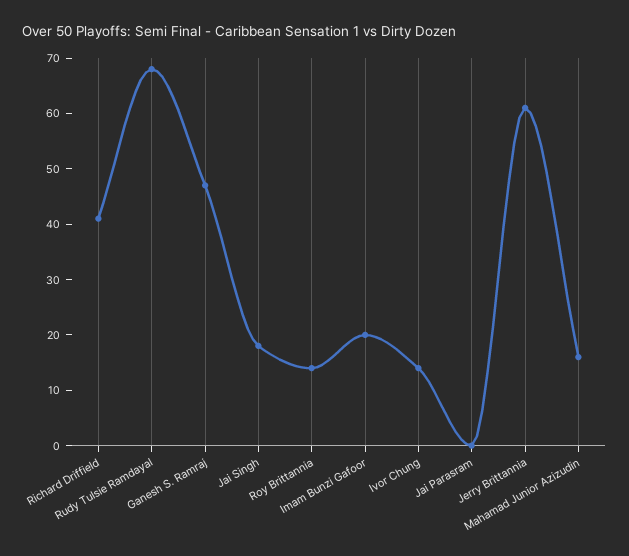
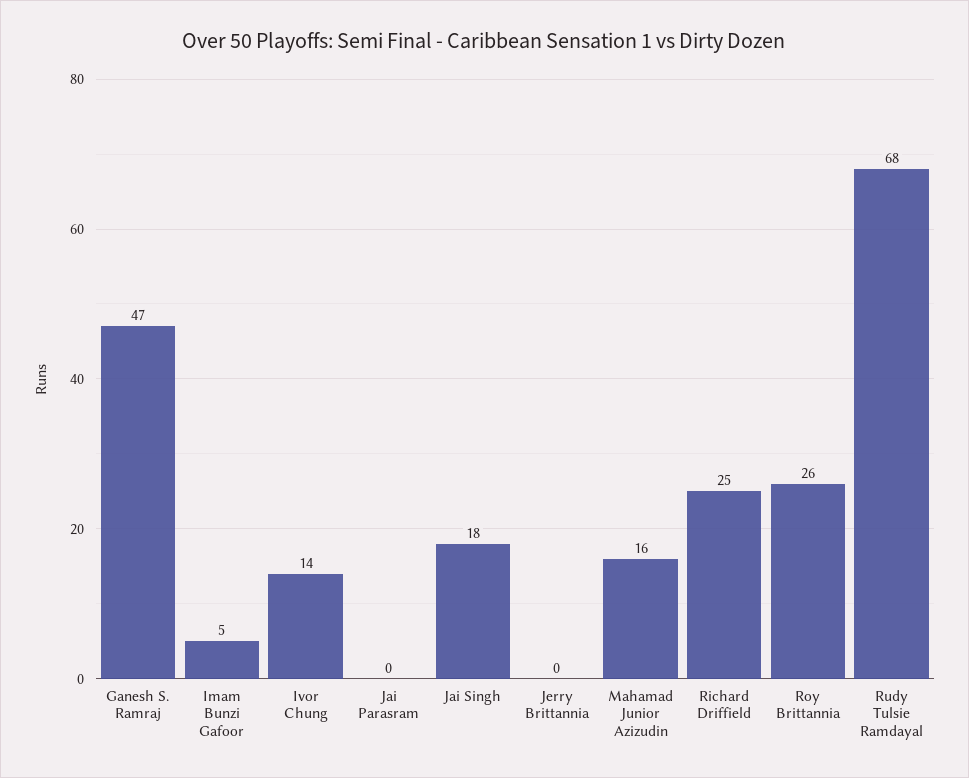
Richard Driffield: 40 -> 25
Roy Brittannia: 15 -> 26
Imam Bunzi Gafoor: 20 -> 5
Jerry Brittannia: 60 -> 0

